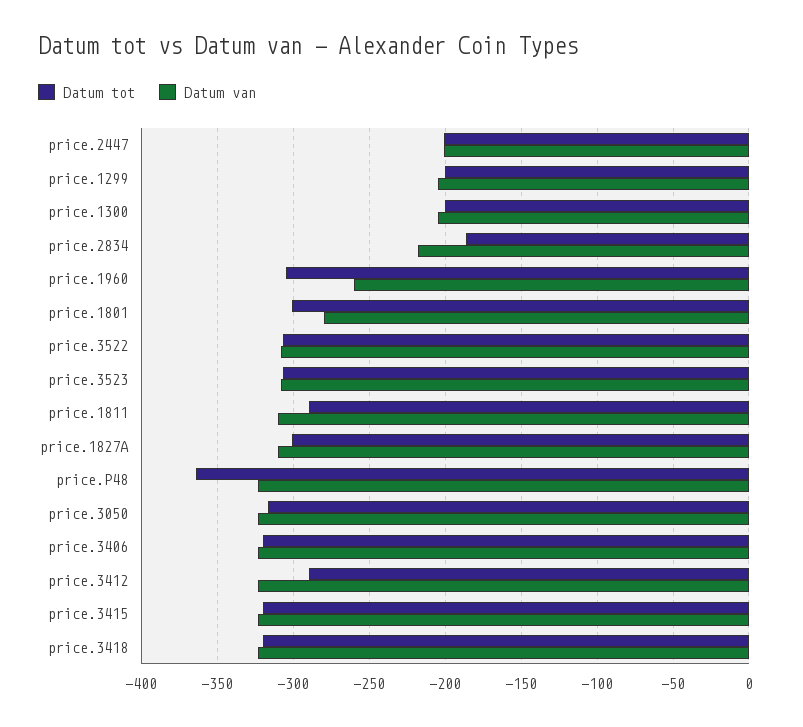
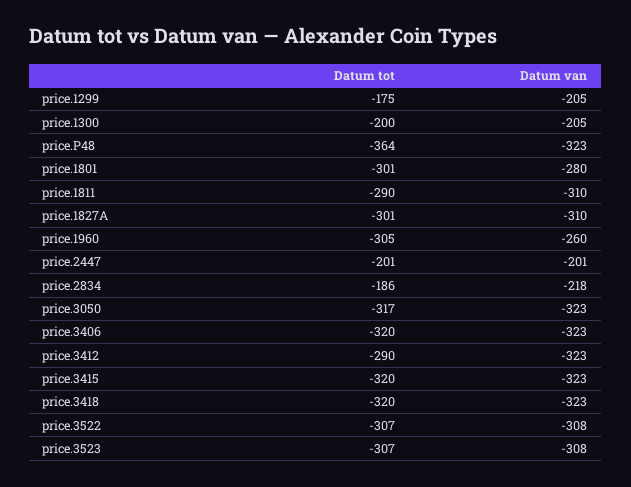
Datum tot, price.1299: -200 -> -175

